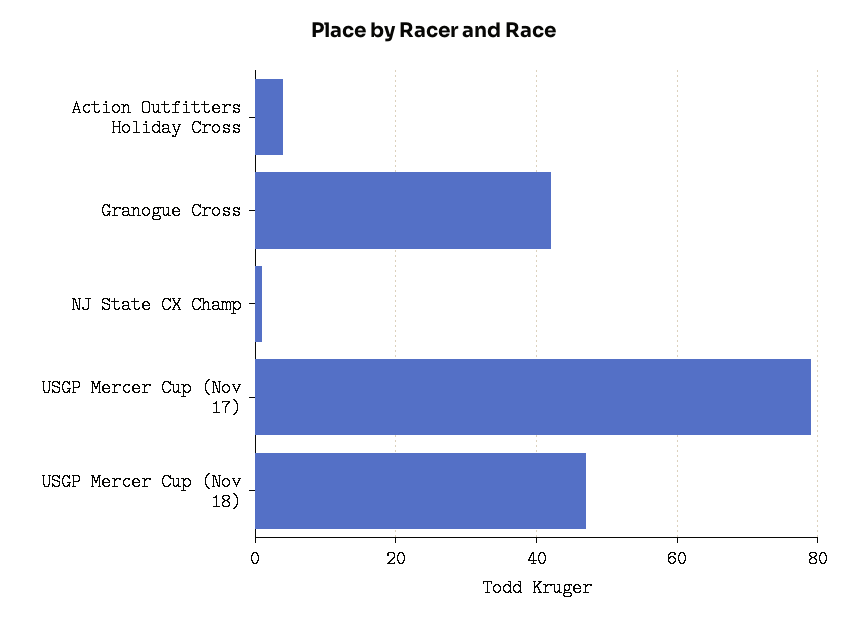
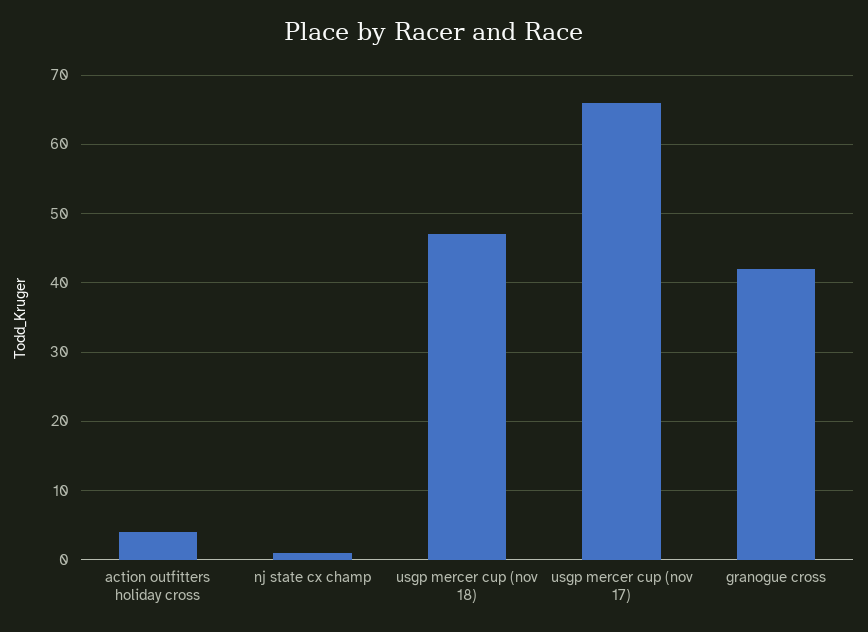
USGP Mercer Cup (Nov 17): 80 -> 66

